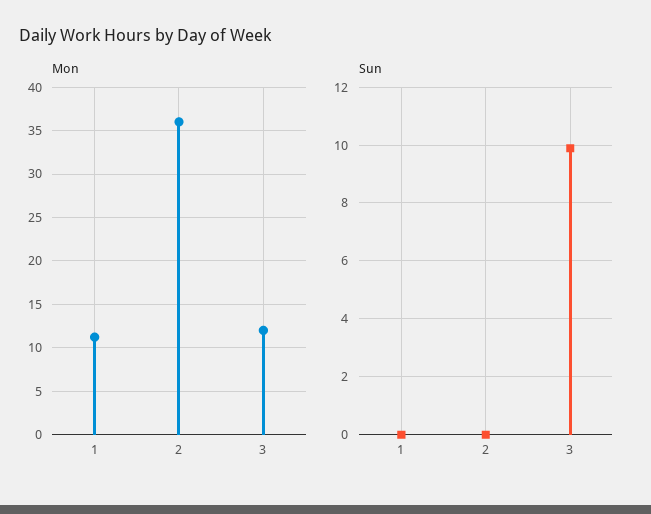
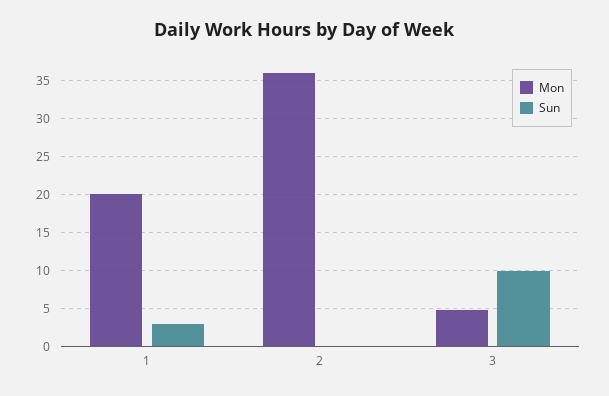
Mon, 1: 11 -> 20
Mon, 3: 12 -> 5
Sun, 1: 0 -> 3

